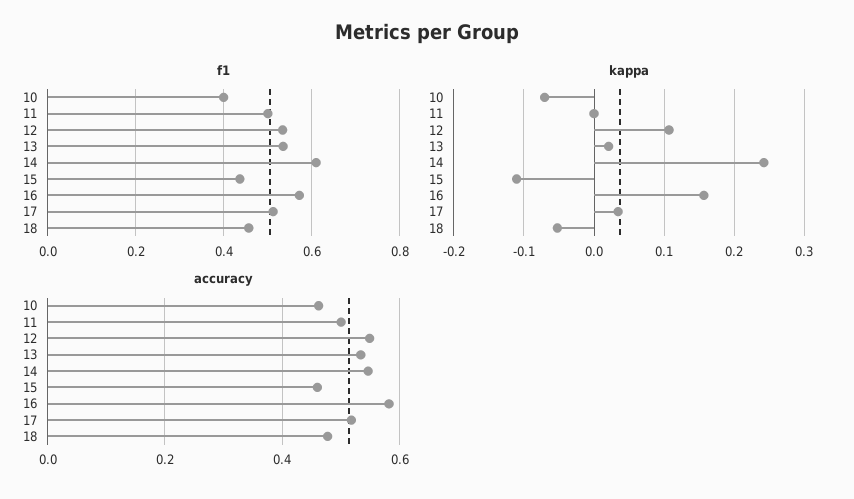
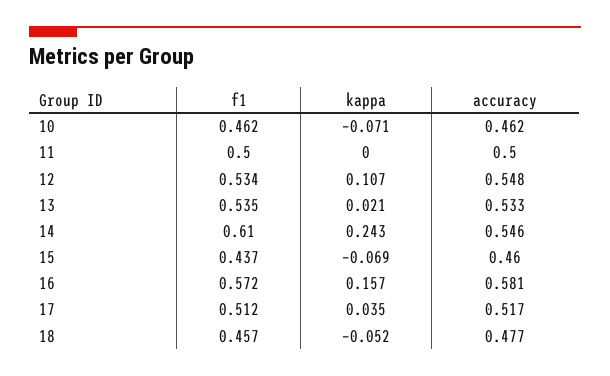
f1, 10: 0.4 -> 0.462
kappa, 15: -0.11 -> -0.069

